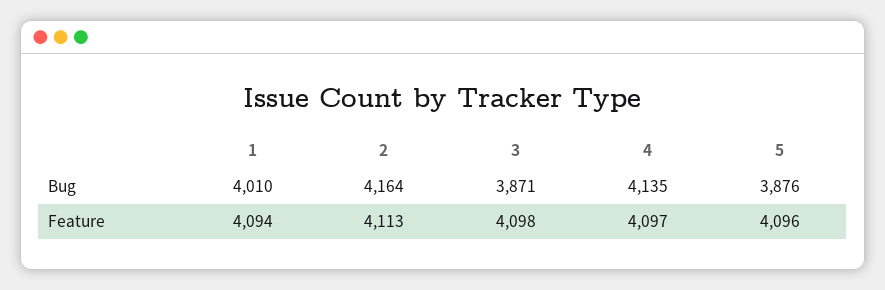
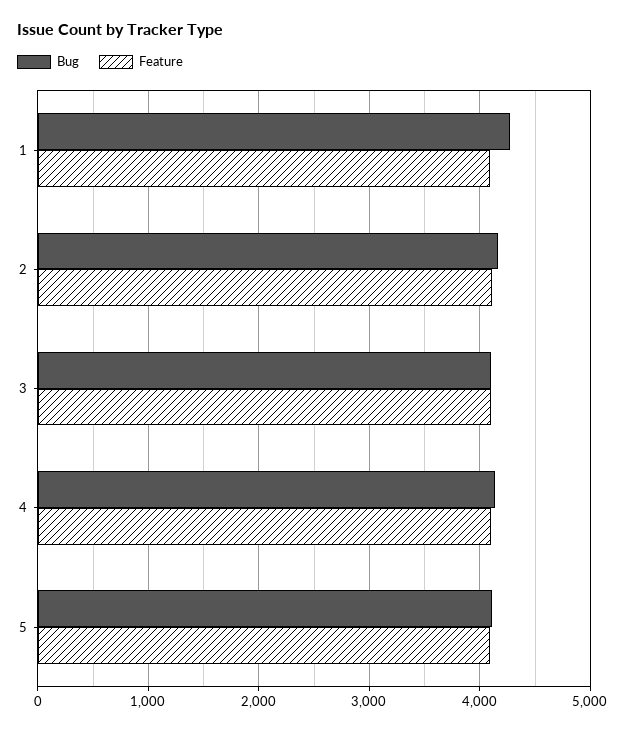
Bug, 1: 4010 -> 4300
Bug, 3: 3871 -> 4100
Bug, 5: 3876 -> 4100

